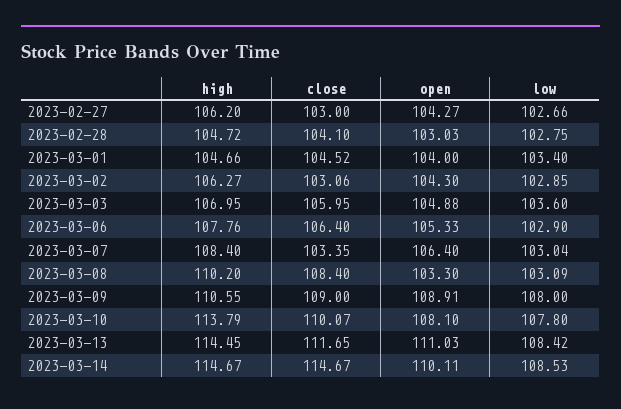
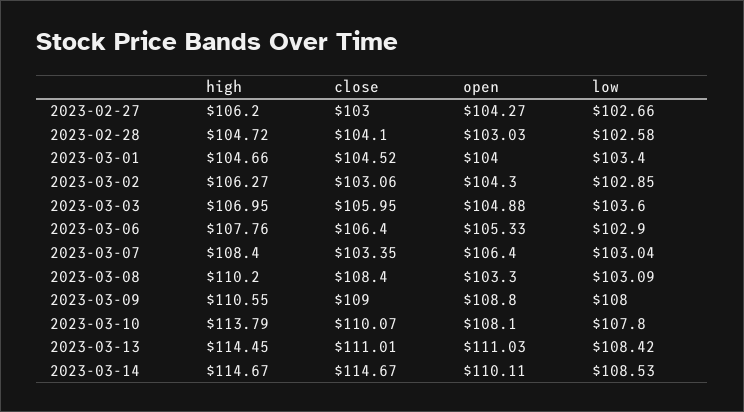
low, 2023-02-28: 102.75 -> 102.58
open, 2023-03-09: 108.91 -> 108.8
close, 2023-03-13: 111.65 -> 111.01

